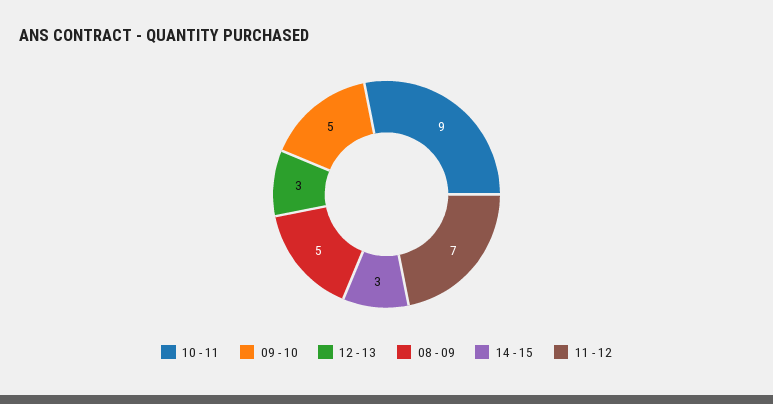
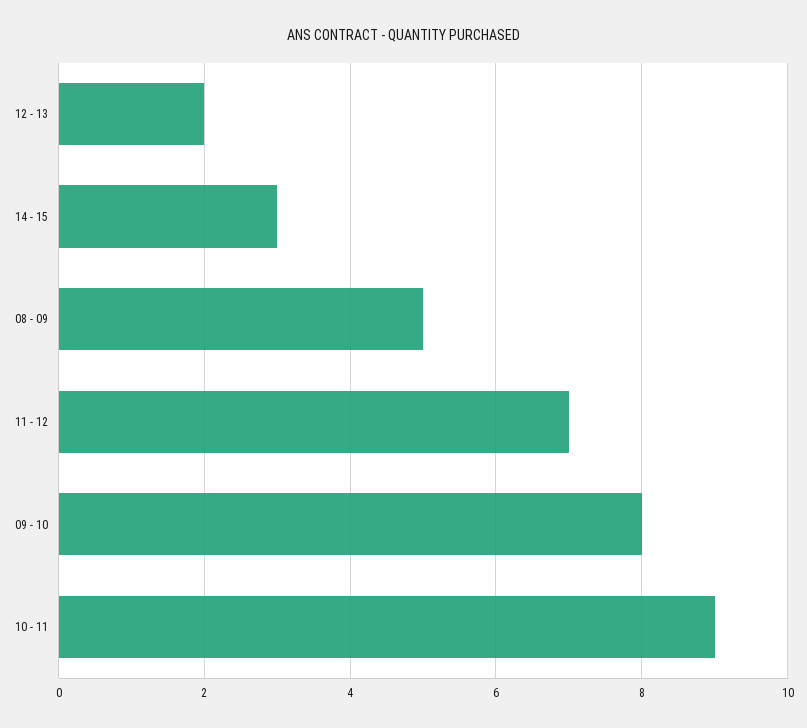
09 - 10: 5 -> 8
12 - 13: 3 -> 2

